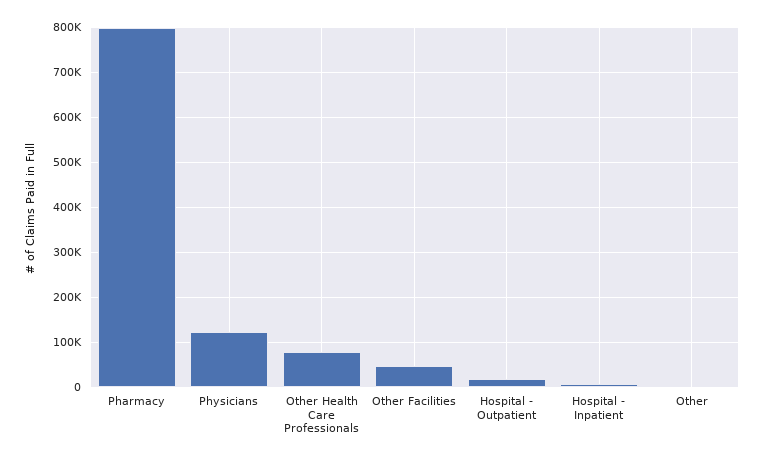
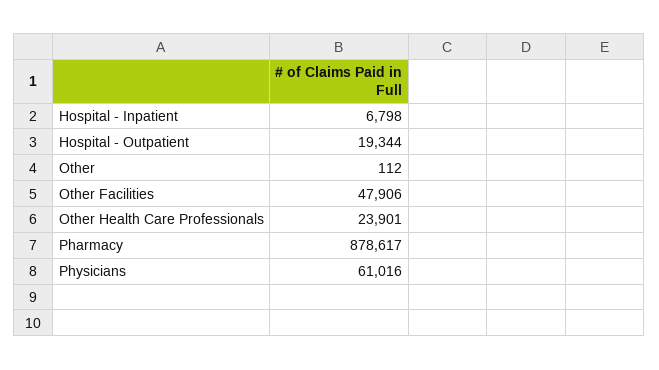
Pharmacy: 800000 -> 878617
Physicians: 120000 -> 61016
Other Health Care Professionals: 80000 -> 23901

